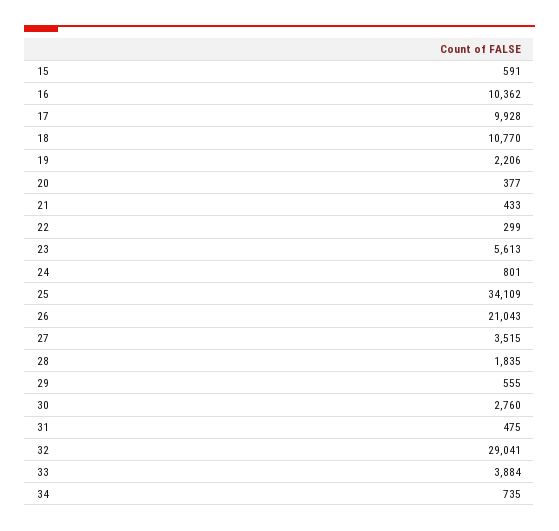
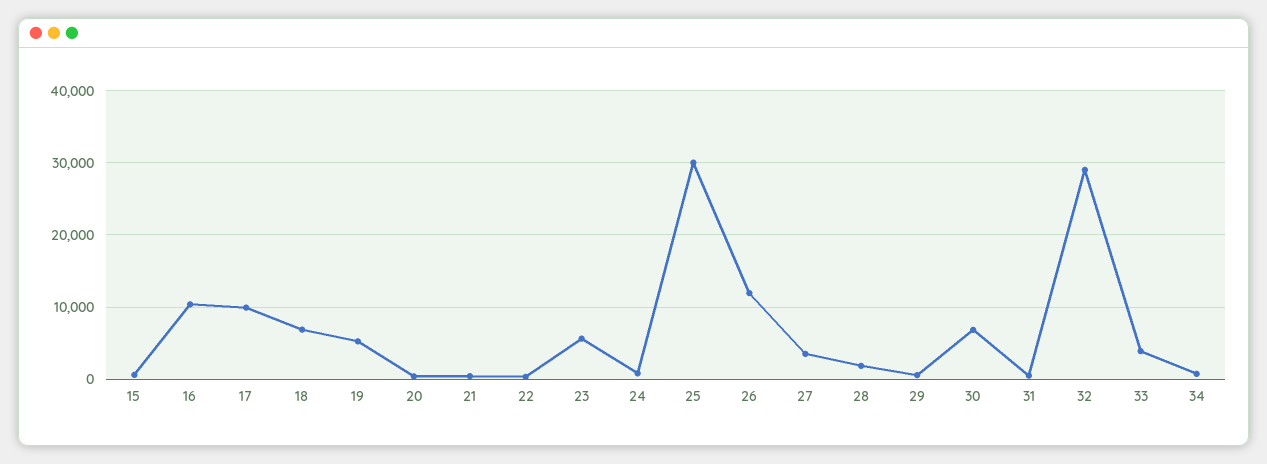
18: 10770 -> 7000
19: 2206 -> 5000
25: 34109 -> 30000
26: 21043 -> 12000
30: 2760 -> 7000

